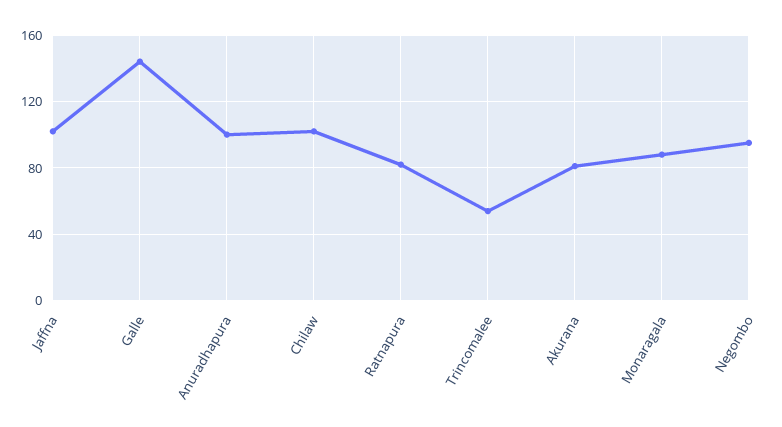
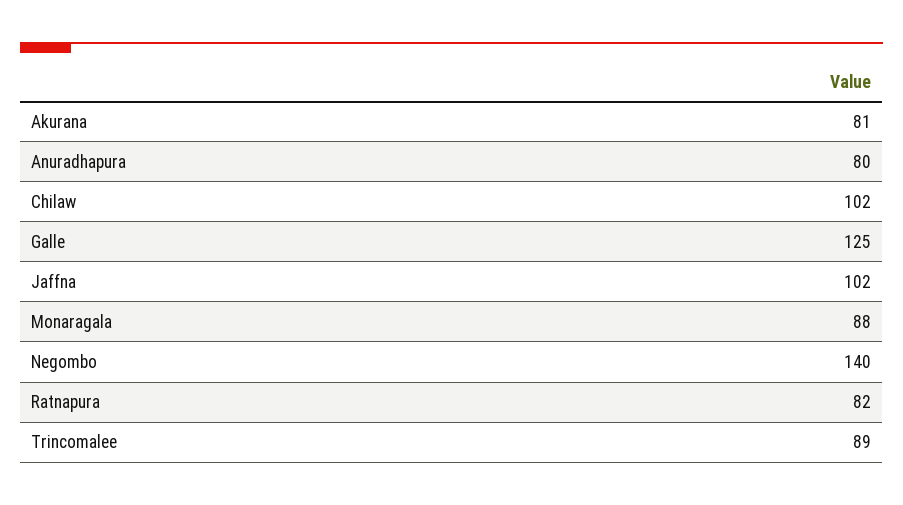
Galle: 145 -> 125
Anuradhapura: 100 -> 80
Trincomalee: 55 -> 89
Negombo: 95 -> 140

